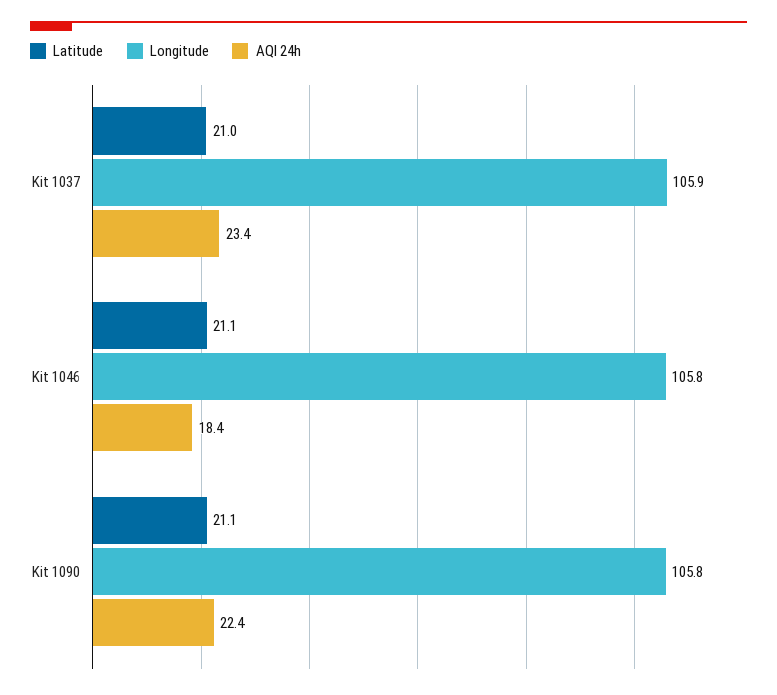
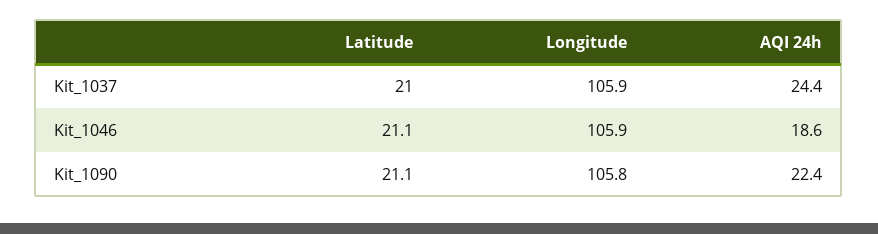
AQI 24h, Kit 1037: 23.4 -> 24.4
Longitude, Kit 1046: 105.8 -> 105.9
AQI 24h, Kit 1046: 18.4 -> 18.6

